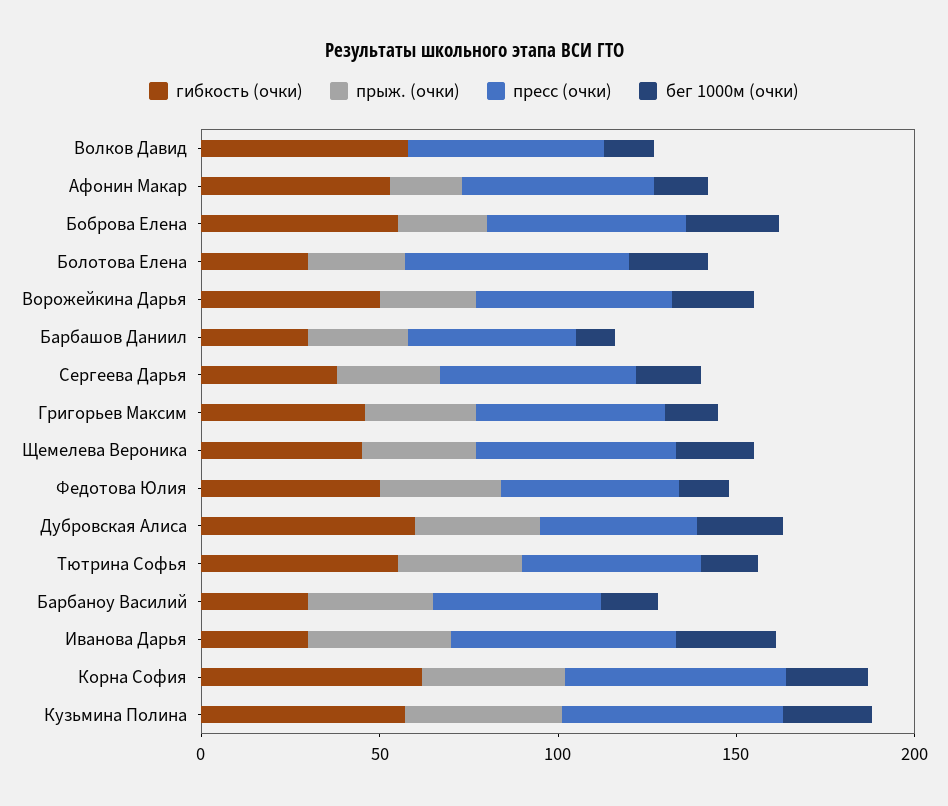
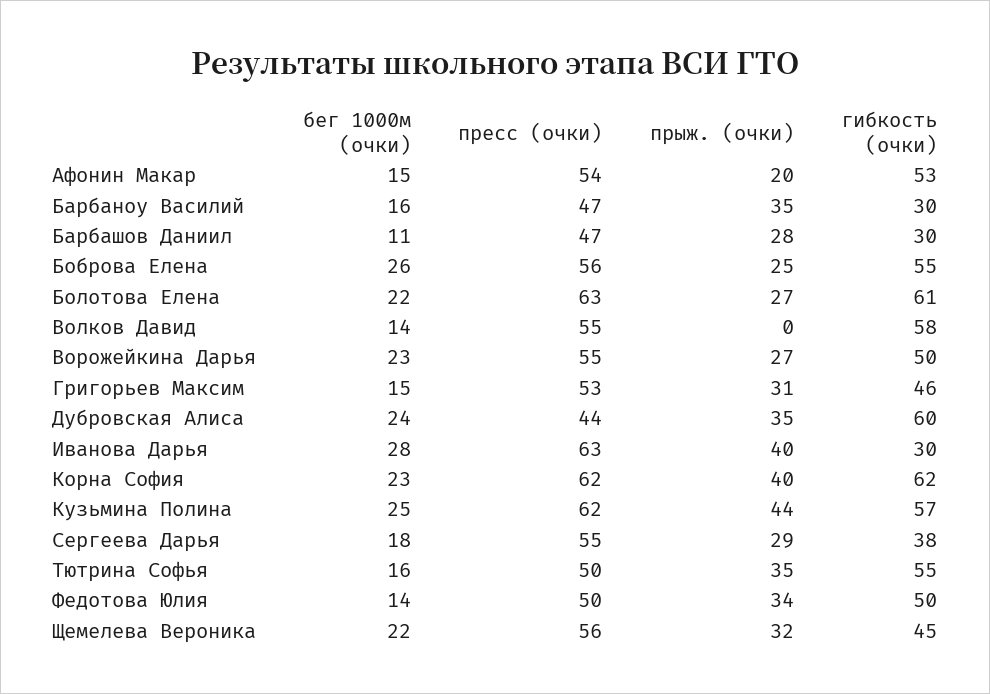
гибкость (очки), Болотова Елена: 30 -> 61

